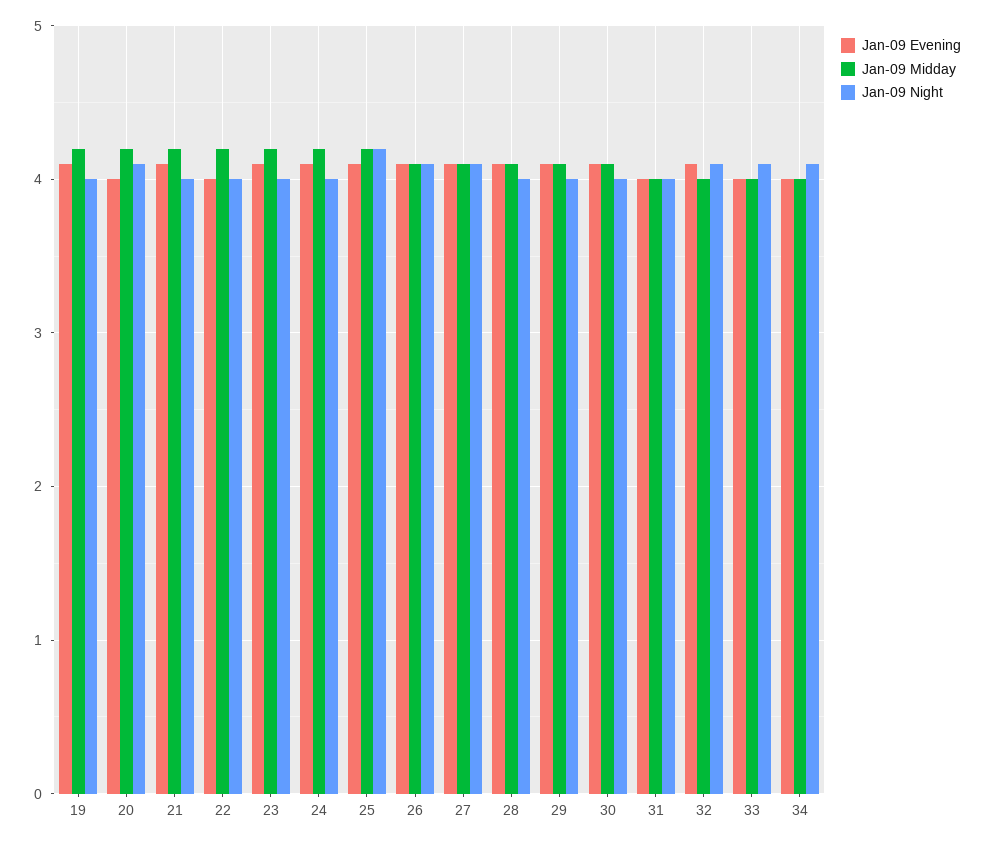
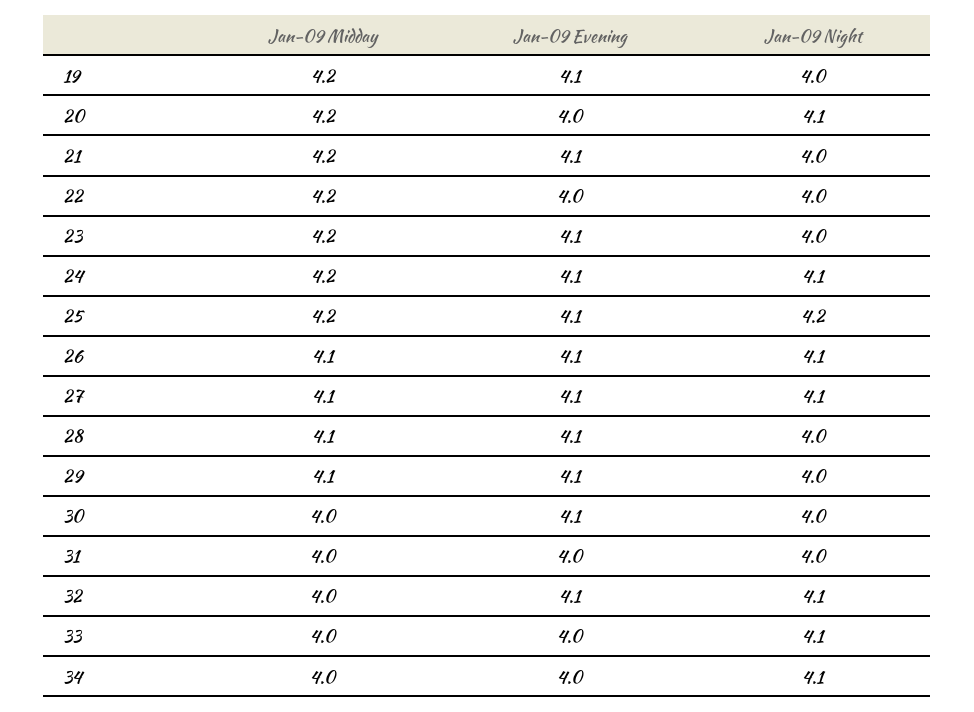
Jan-09 Night, 24: 4 -> 4.1
Jan-09 Midday, 30: 4.1 -> 4

